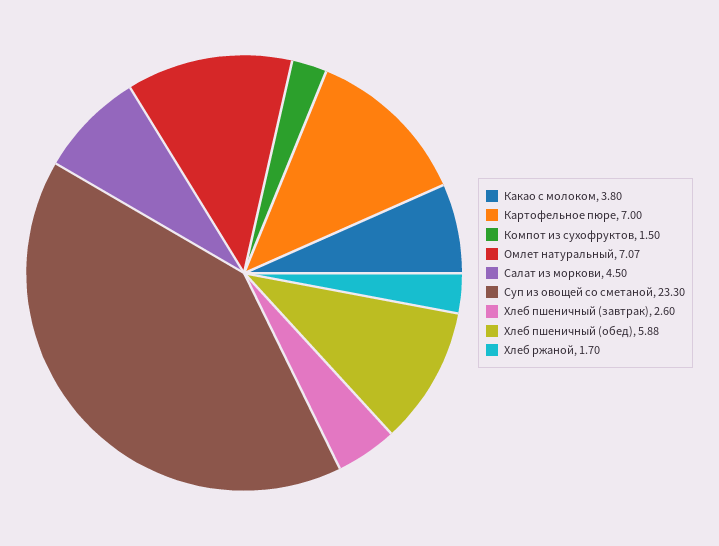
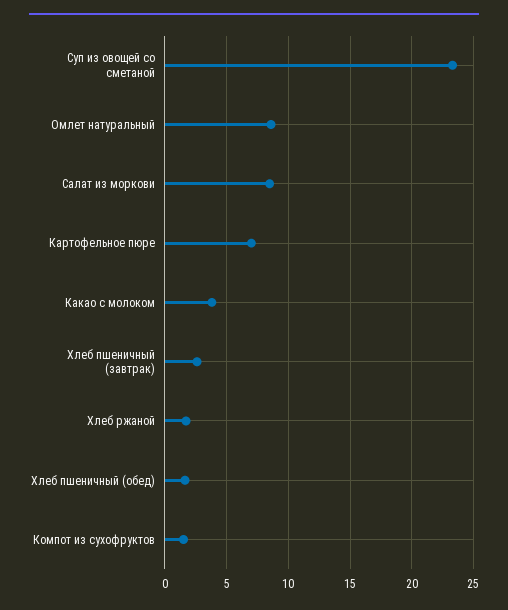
Омлет натуральный: 7.07 -> 8.5
Салат из моркови: 4.5 -> 8.5
Хлеб пшеничный (обед): 5.88 -> 1.5

